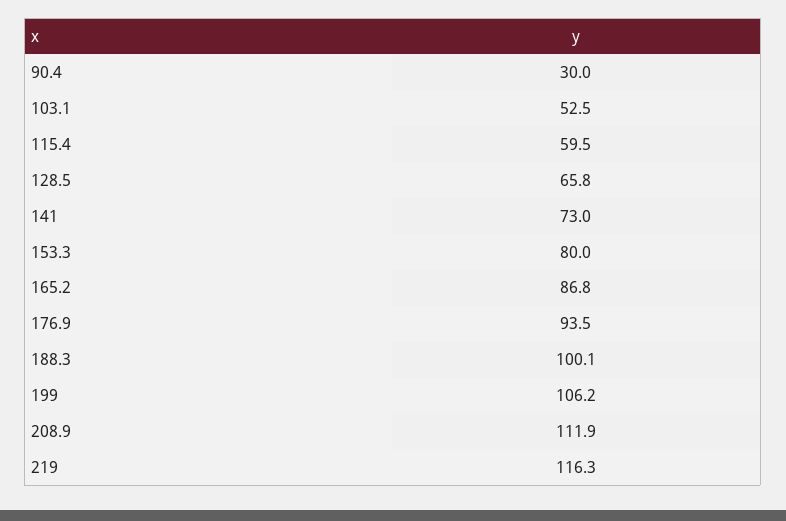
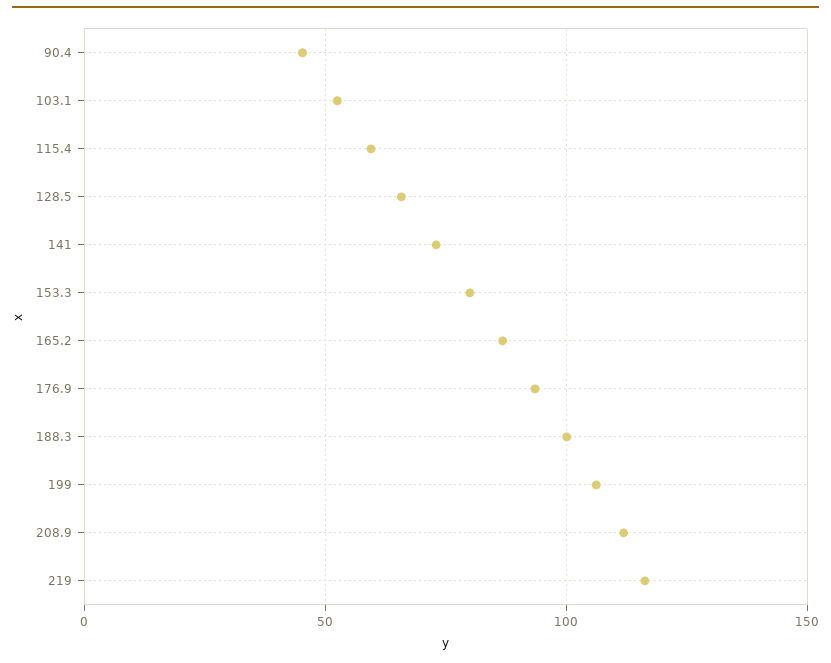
90.4: 30 -> 45

